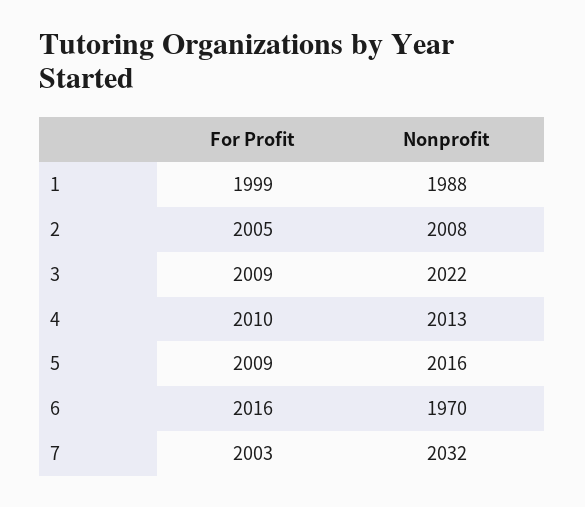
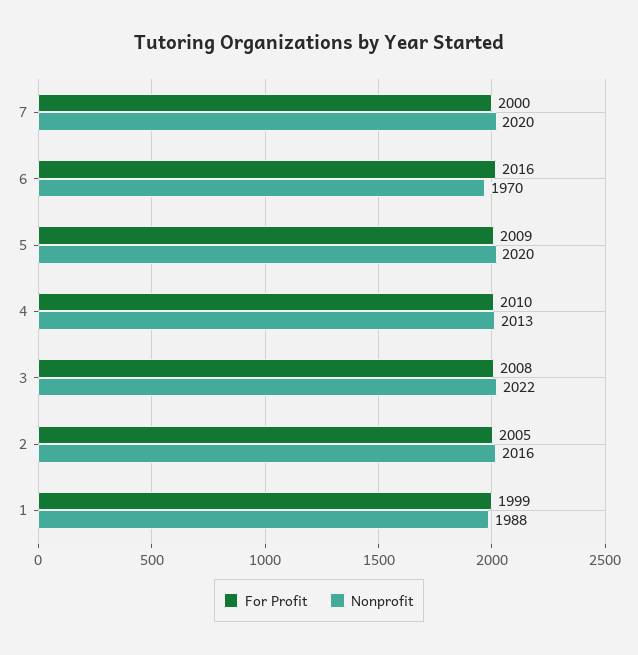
Nonprofit, 2: 2008 -> 2016
For Profit, 3: 2009 -> 2008
Nonprofit, 5: 2016 -> 2020
For Profit, 7: 2003 -> 2000
Nonprofit, 7: 2032 -> 2020

